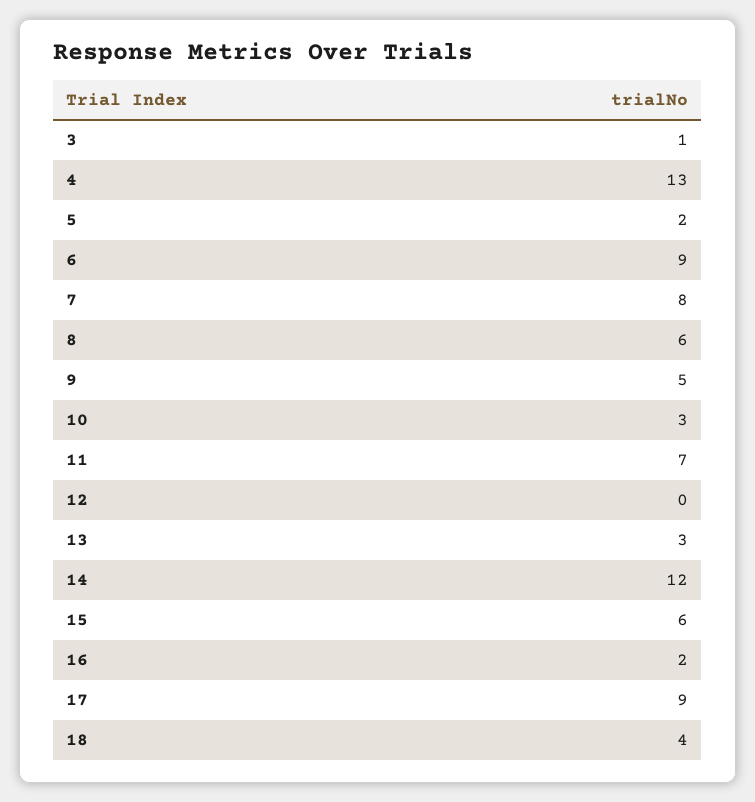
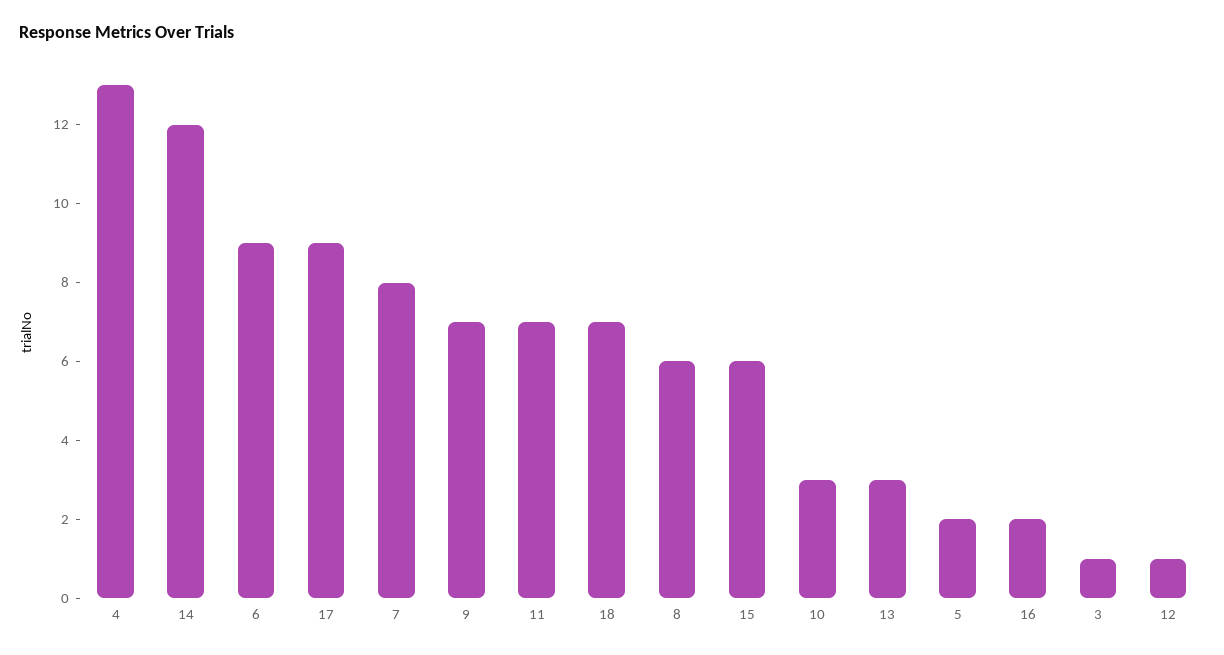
9: 5 -> 7
12: 0 -> 1
18: 4 -> 7

